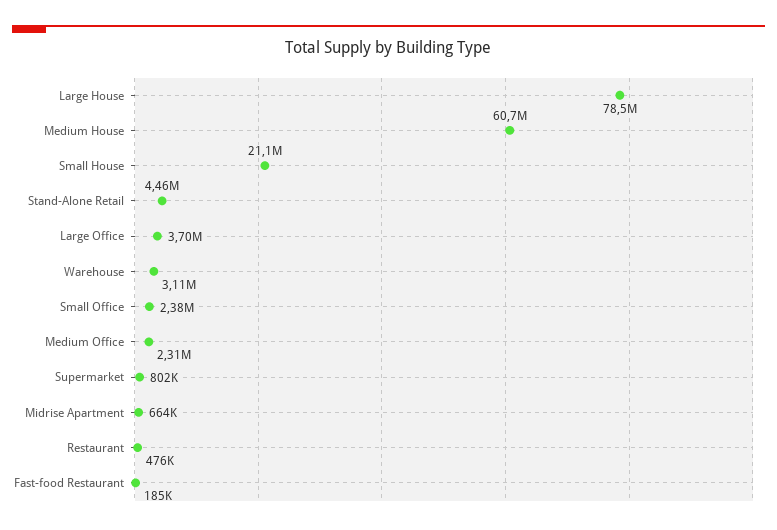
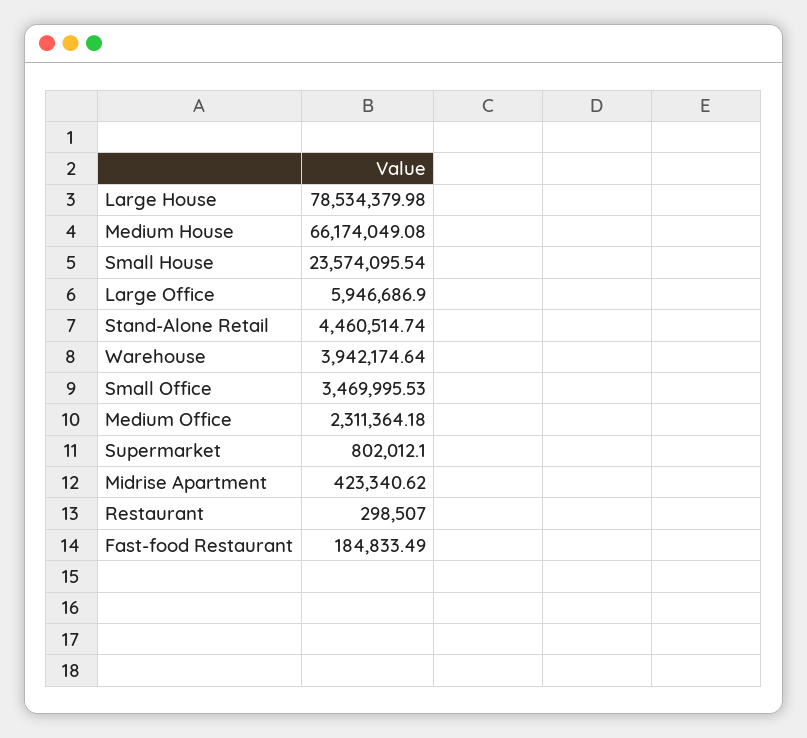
Medium House: 60700000 -> 66174049.08
Small House: 21100000 -> 23574095.54
Large Office: 3700000 -> 5946686.9
Warehouse: 3110000 -> 3942174.64
Small Office: 2380000 -> 3469995.53
Midrise Apartment: 664000 -> 423340.62
Restaurant: 476000 -> 298507

